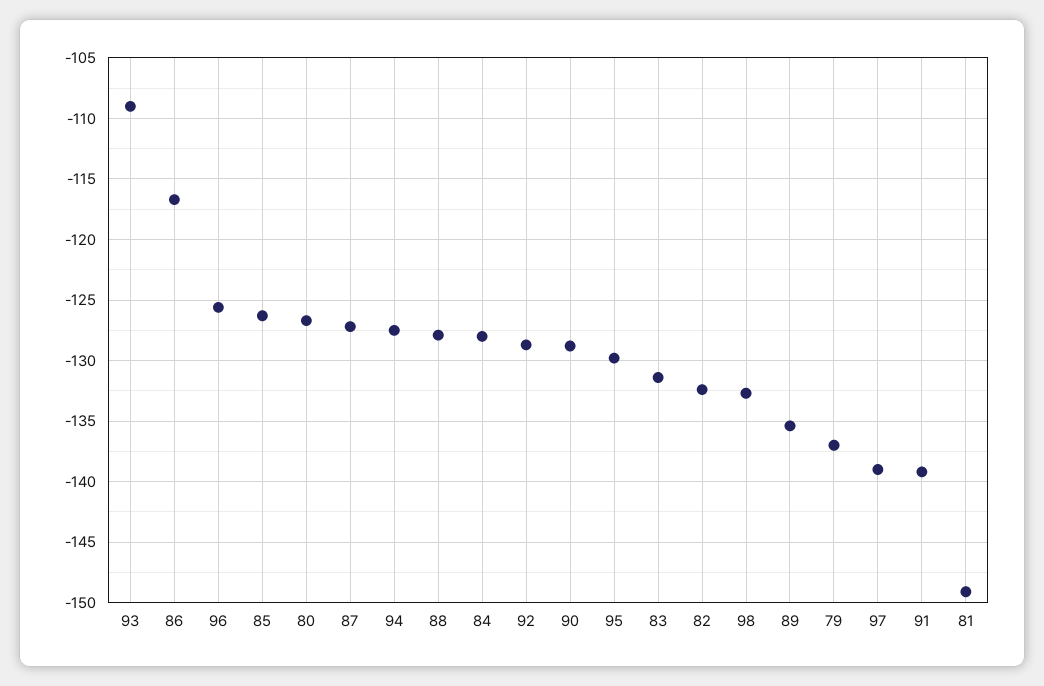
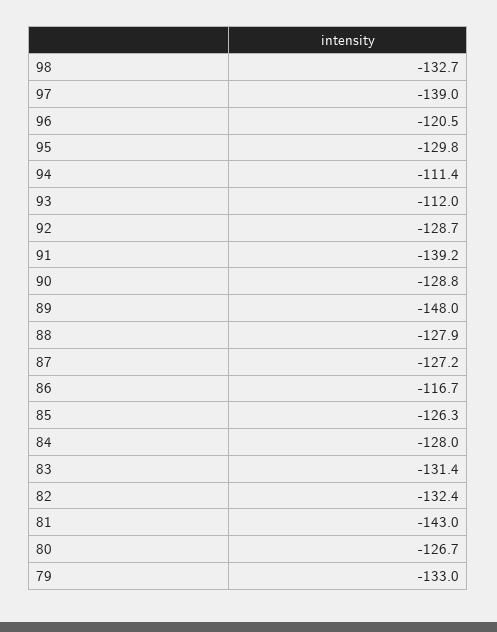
93: -109 -> -112
96: -125.5 -> -120.5
94: -127.5 -> -111.4
89: -135.5 -> -148
79: -137 -> -133
81: -149 -> -143

